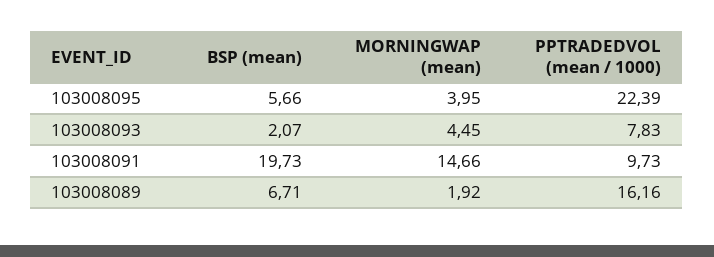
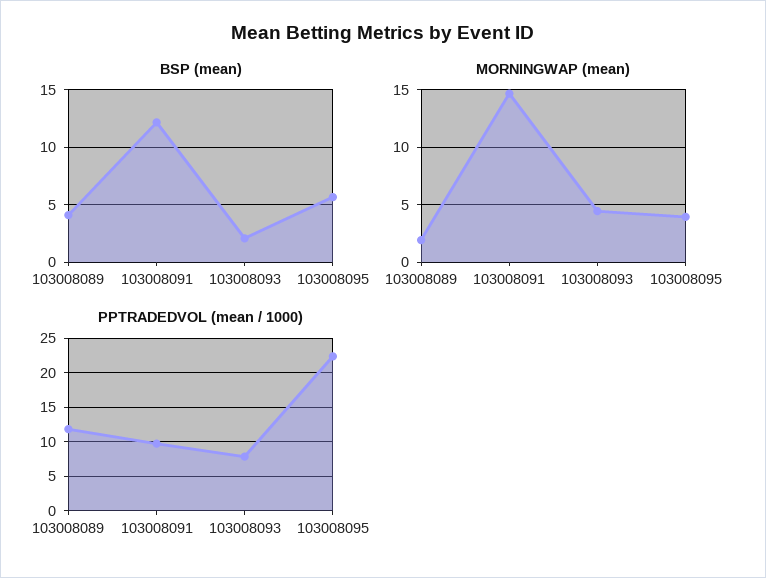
BSP (mean), 103008091: 19.73 -> 12
BSP (mean), 103008089: 6.71 -> 4
PPTRADEDVOL (mean / 1000), 103008089: 16.16 -> 12

